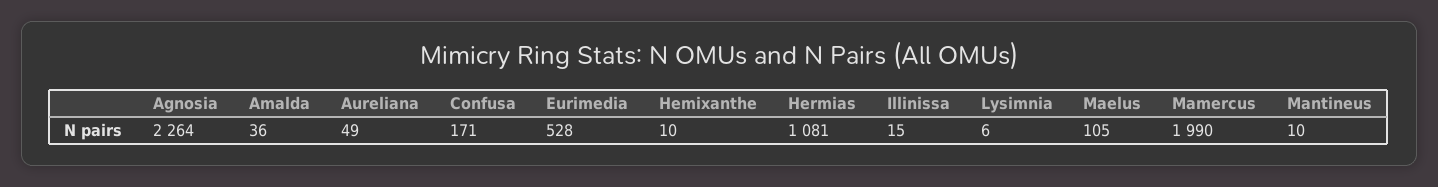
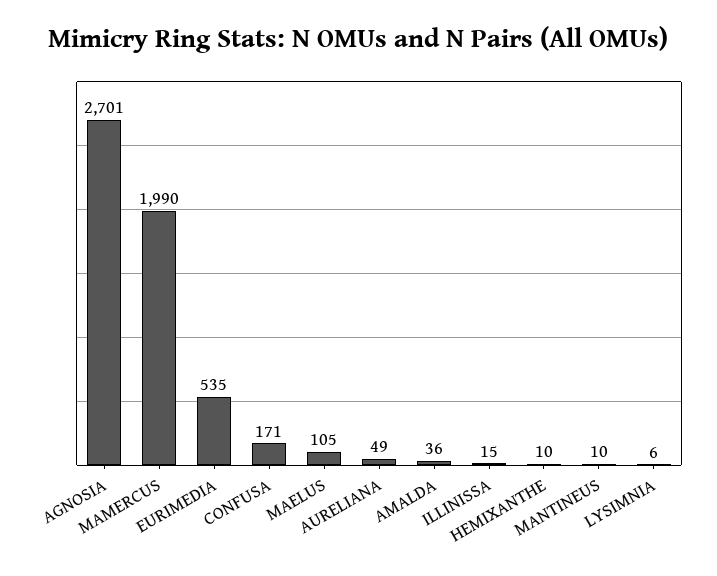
Agnosia: 2264 -> 2701
Eurimedia: 528 -> 535
Hermias: 1081 -> none

